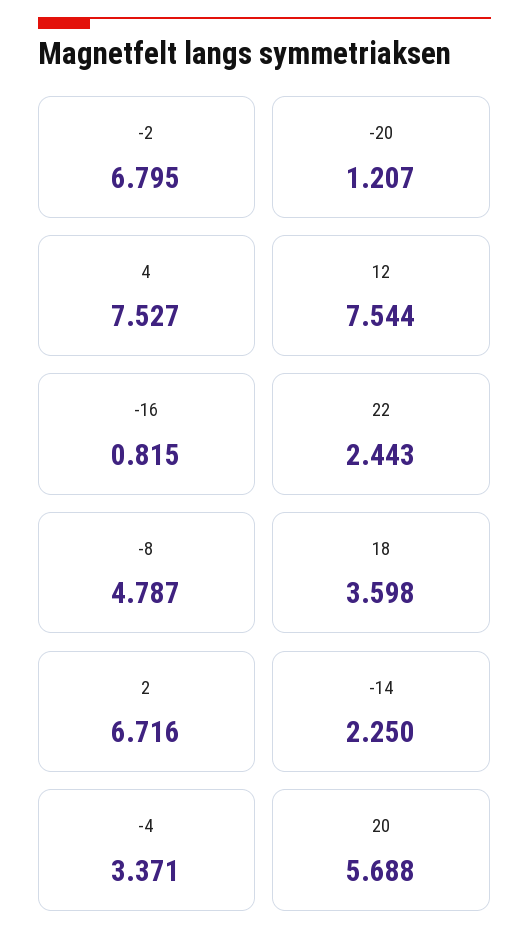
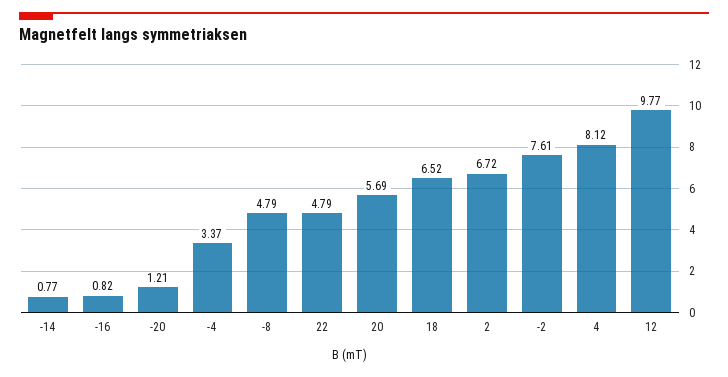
-2: 6.795 -> 7.61
4: 7.527 -> 8.12
12: 7.544 -> 9.77
22: 2.443 -> 4.79
18: 3.598 -> 6.52
-14: 2.25 -> 0.77

